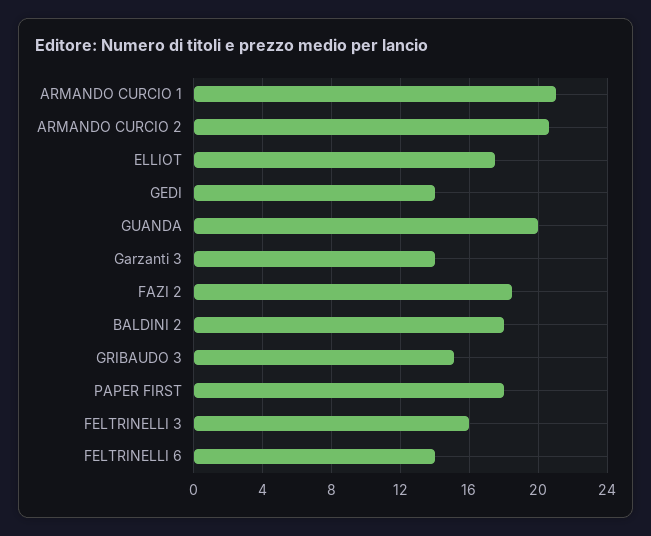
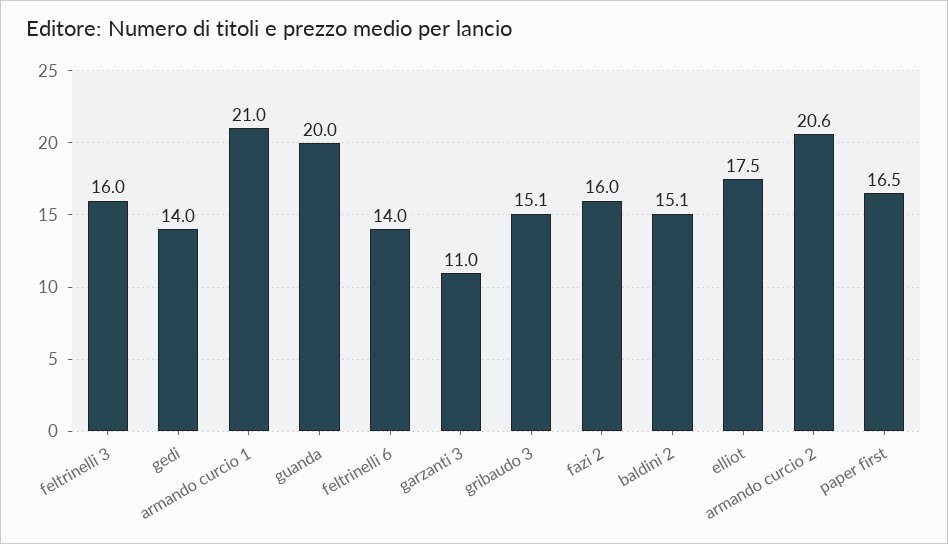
Garzanti 3: 14 -> 11
FAZI 2: 18.5 -> 16
BALDINI 2: 18 -> 15.1
PAPER FIRST: 18 -> 16.5

